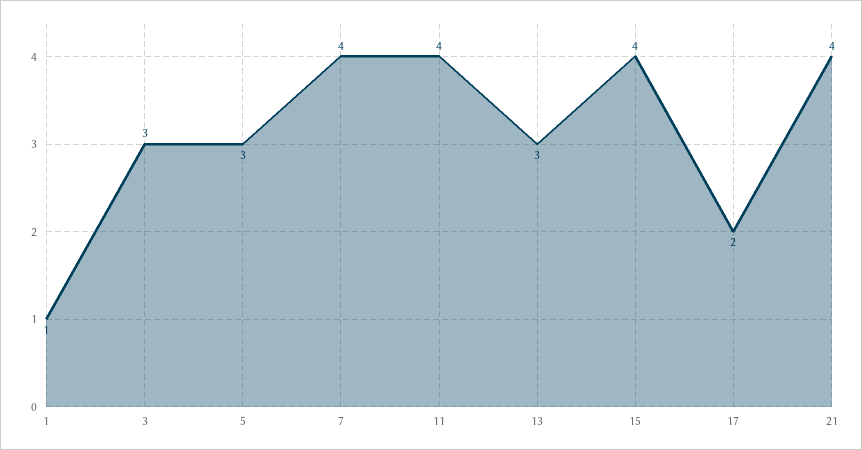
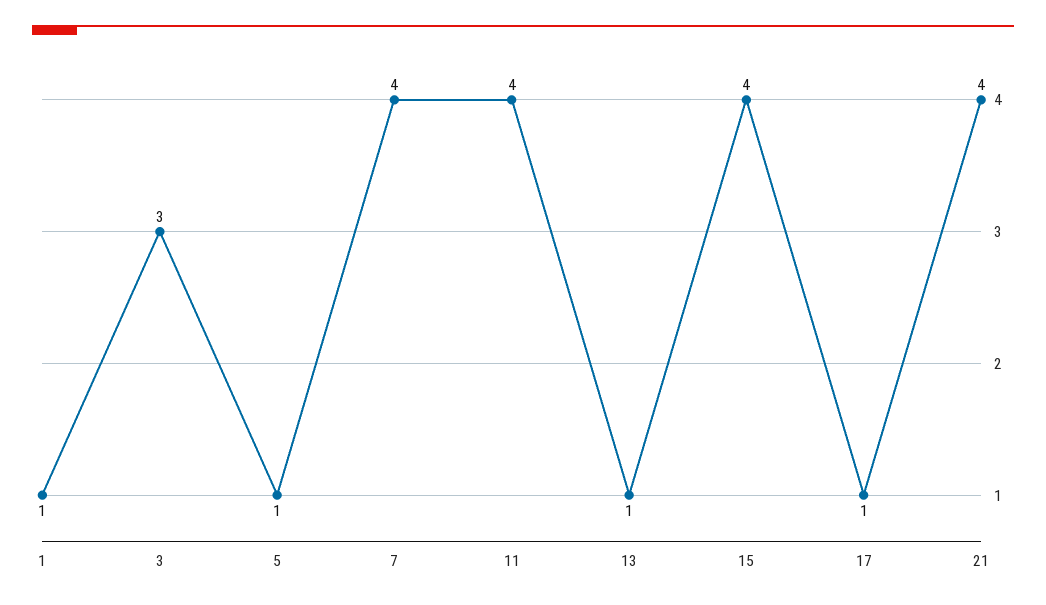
5: 3 -> 1
13: 3 -> 1
17: 2 -> 1

